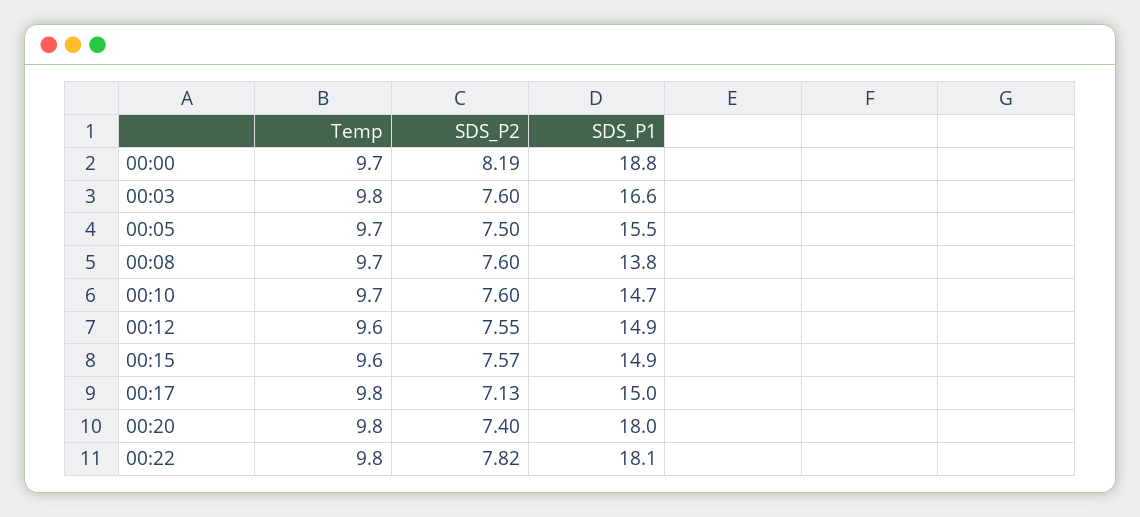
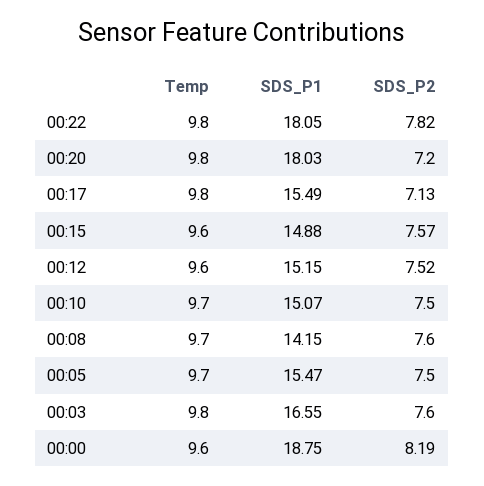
Temp, 00:00: 9.7 -> 9.6
SDS_P1, 00:08: 13.8 -> 14.15
SDS_P2, 00:10: 7.6 -> 7.5
SDS_P1, 00:10: 14.7 -> 15.07
SDS_P2, 00:12: 7.55 -> 7.52
SDS_P1, 00:12: 14.9 -> 15.15
SDS_P1, 00:17: 15 -> 15.49
SDS_P2, 00:20: 7.4 -> 7.2

